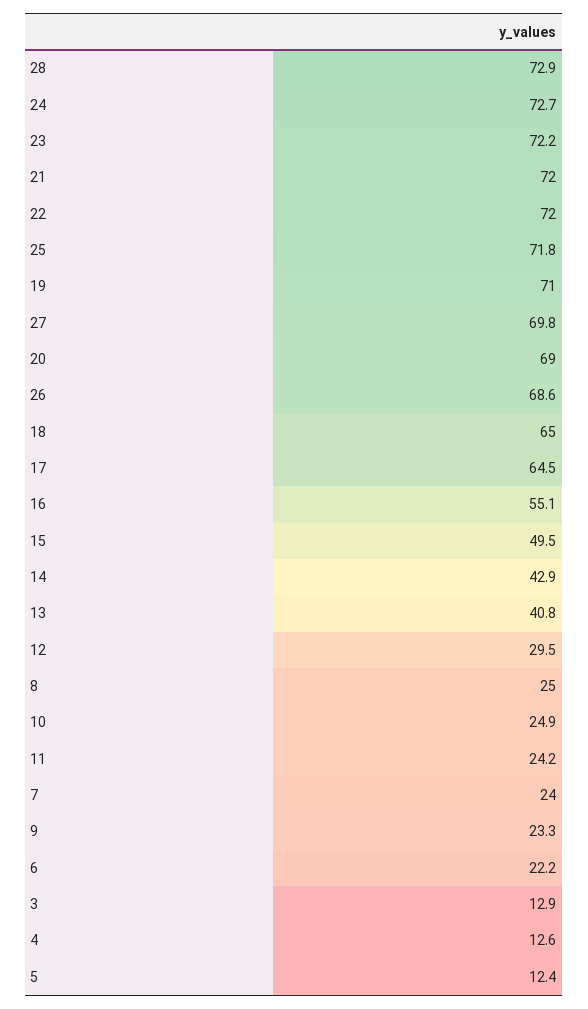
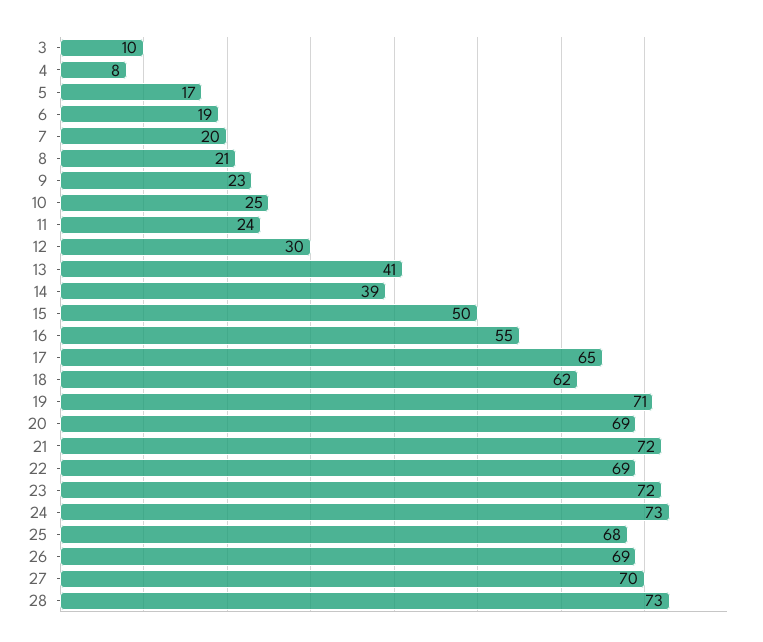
22: 72 -> 69
25: 71.8 -> 68
18: 65 -> 62
14: 42.9 -> 39
8: 25 -> 21
7: 24 -> 20
6: 22.2 -> 19
3: 12.9 -> 10
4: 12.6 -> 8
5: 12.4 -> 17

